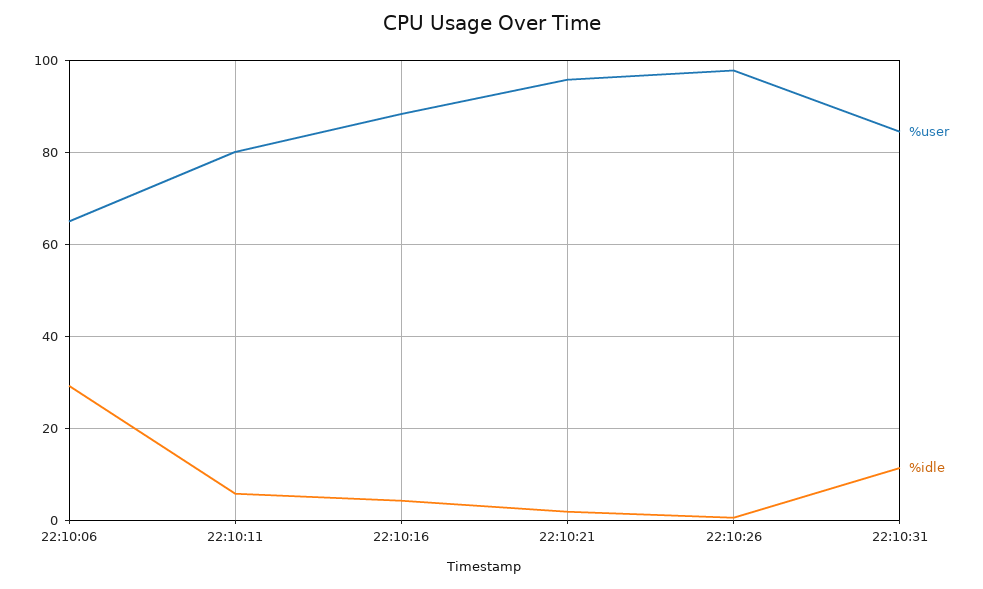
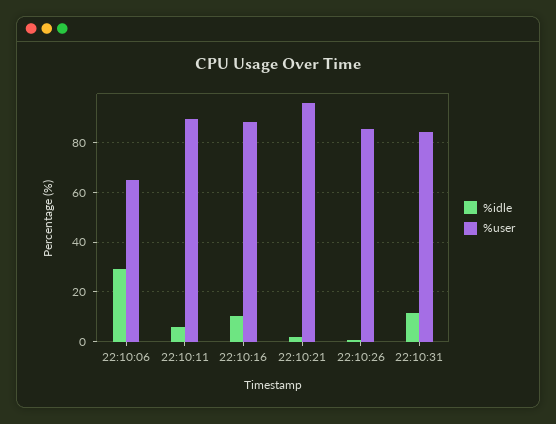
%user, 22:10:11: 80 -> 90
%idle, 22:10:16: 4 -> 10
%user, 22:10:26: 98 -> 85

